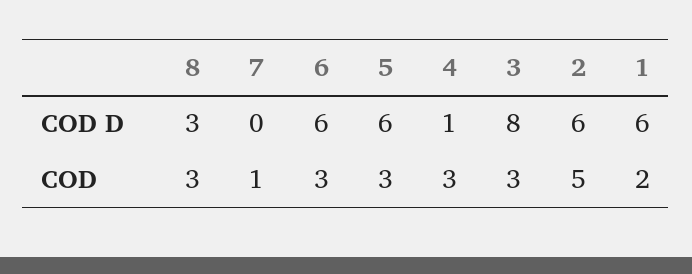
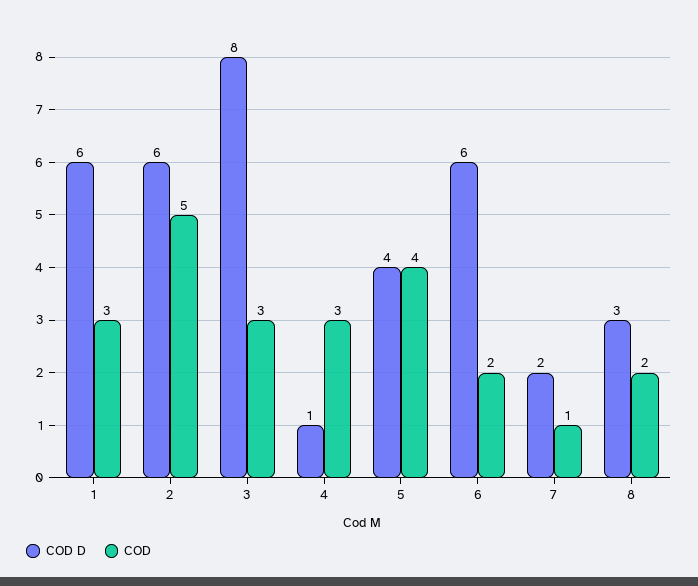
COD D, 7: 0 -> 2
COD D, 5: 6 -> 4
COD, 8: 3 -> 2
COD, 6: 3 -> 2
COD, 5: 3 -> 4
COD, 1: 2 -> 3

